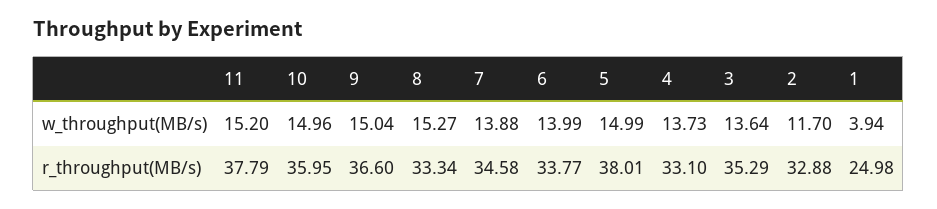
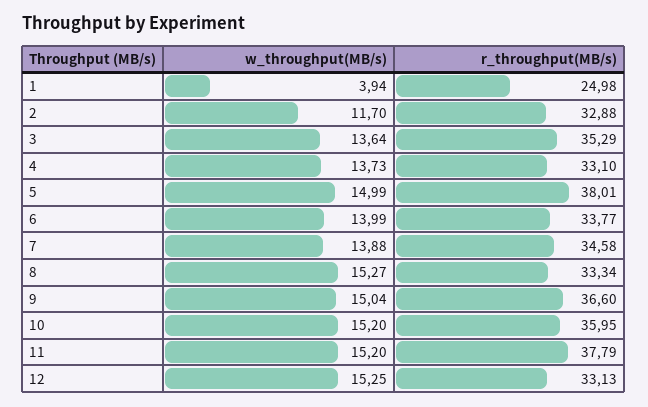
10, w_throughput(MB/s): 14.96 -> 15.2
12, w_throughput(MB/s): none -> 15.25
12, r_throughput(MB/s): none -> 33.13

